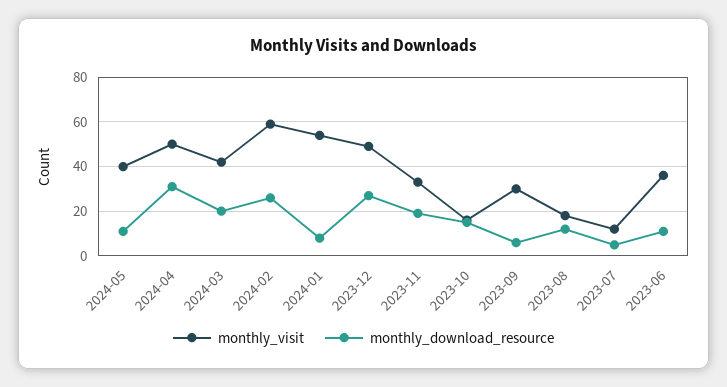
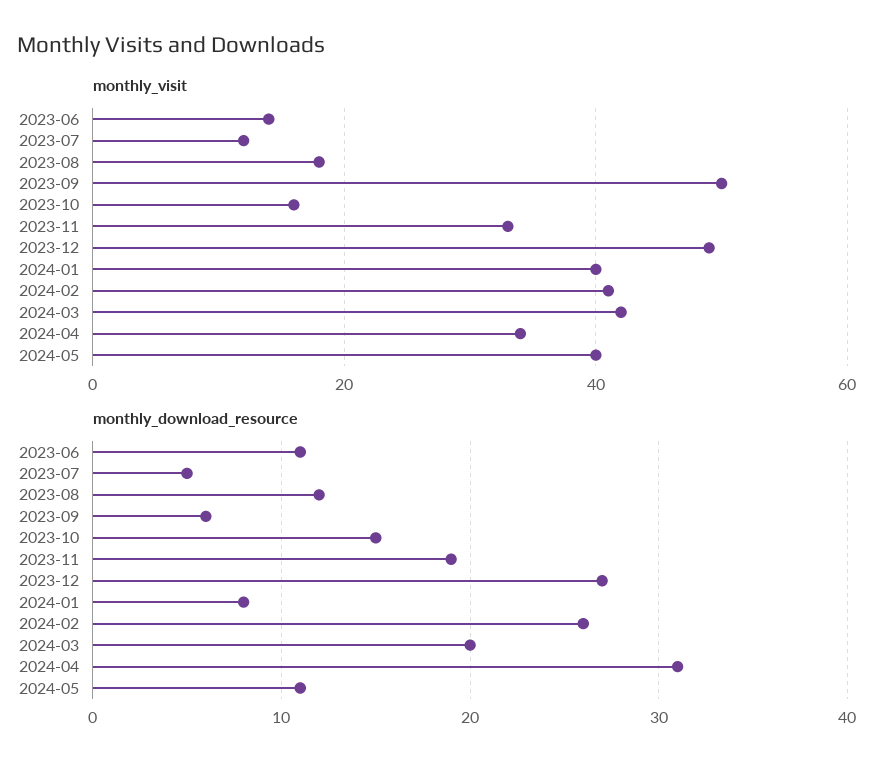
monthly_visit, 2024-04: 50 -> 35
monthly_visit, 2024-02: 60 -> 40
monthly_visit, 2024-01: 55 -> 40
monthly_visit, 2023-09: 30 -> 50
monthly_visit, 2023-06: 35 -> 15

